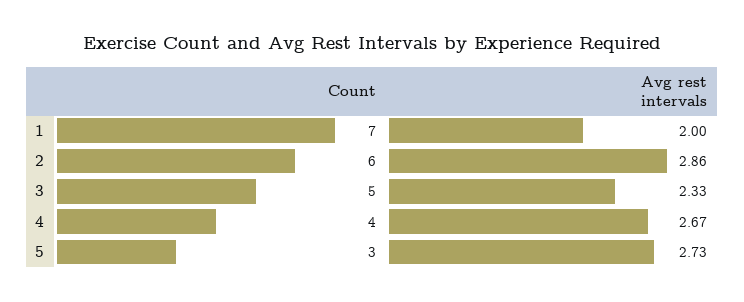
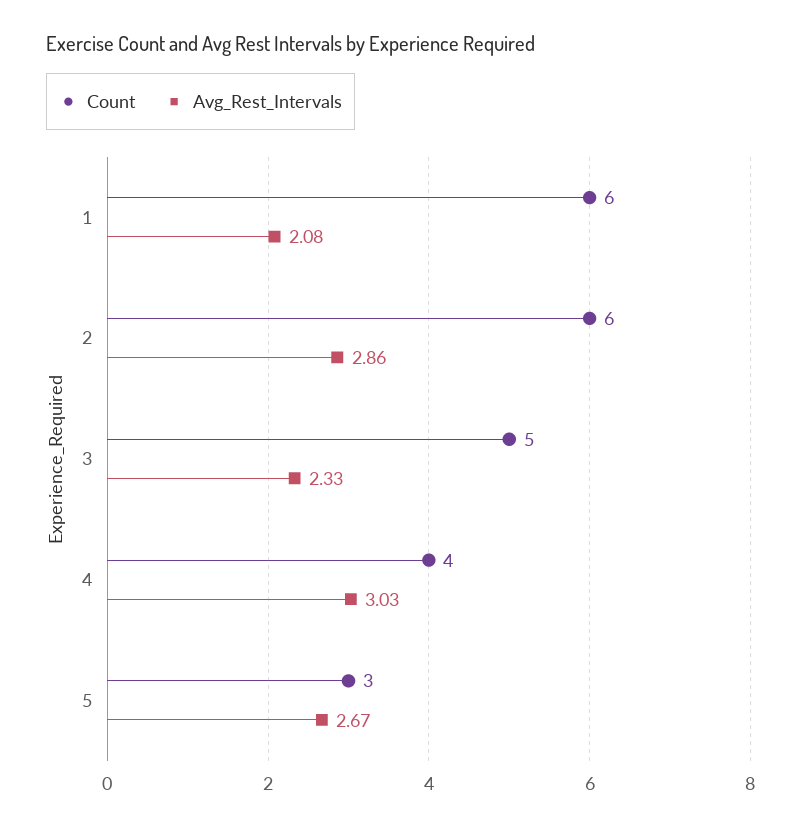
Count, 1: 7 -> 6
Avg rest intervals, 1: 2 -> 2.08
Avg rest intervals, 4: 2.67 -> 3.03
Avg rest intervals, 5: 2.73 -> 2.67

